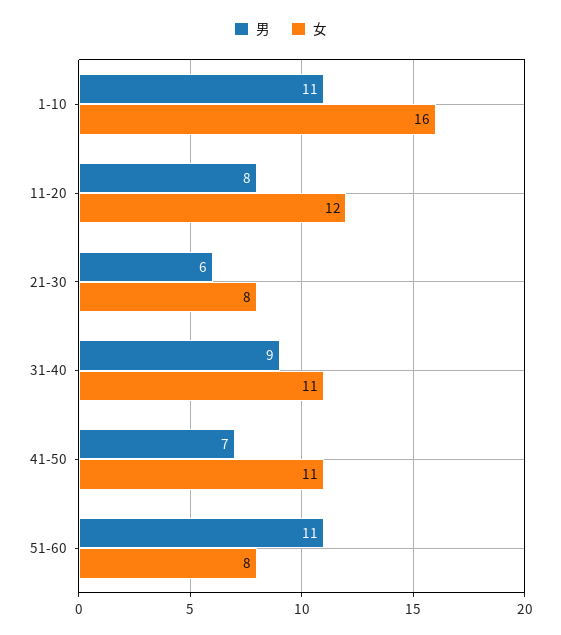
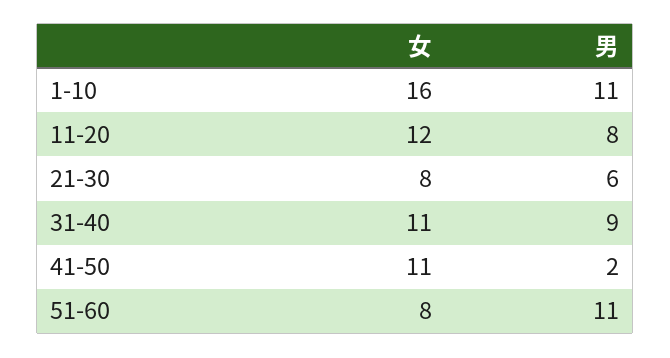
男, 41-50: 7 -> 2

